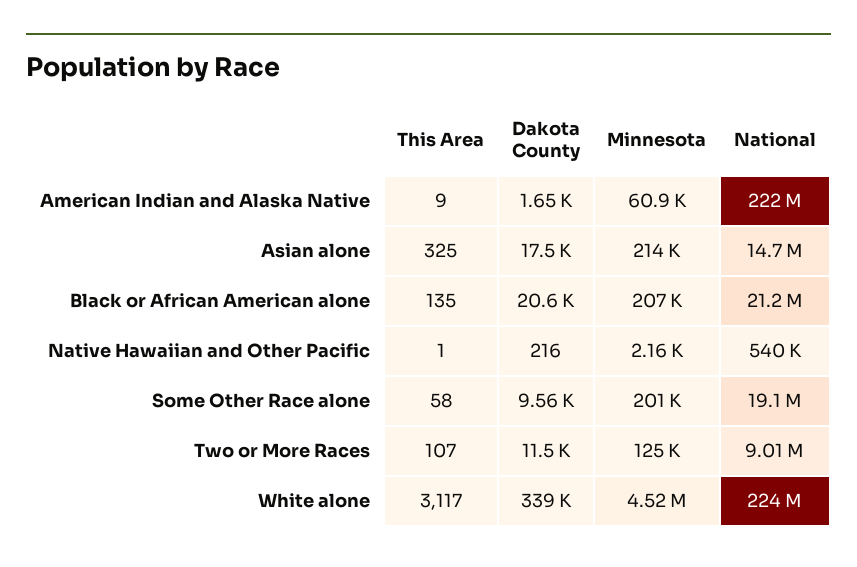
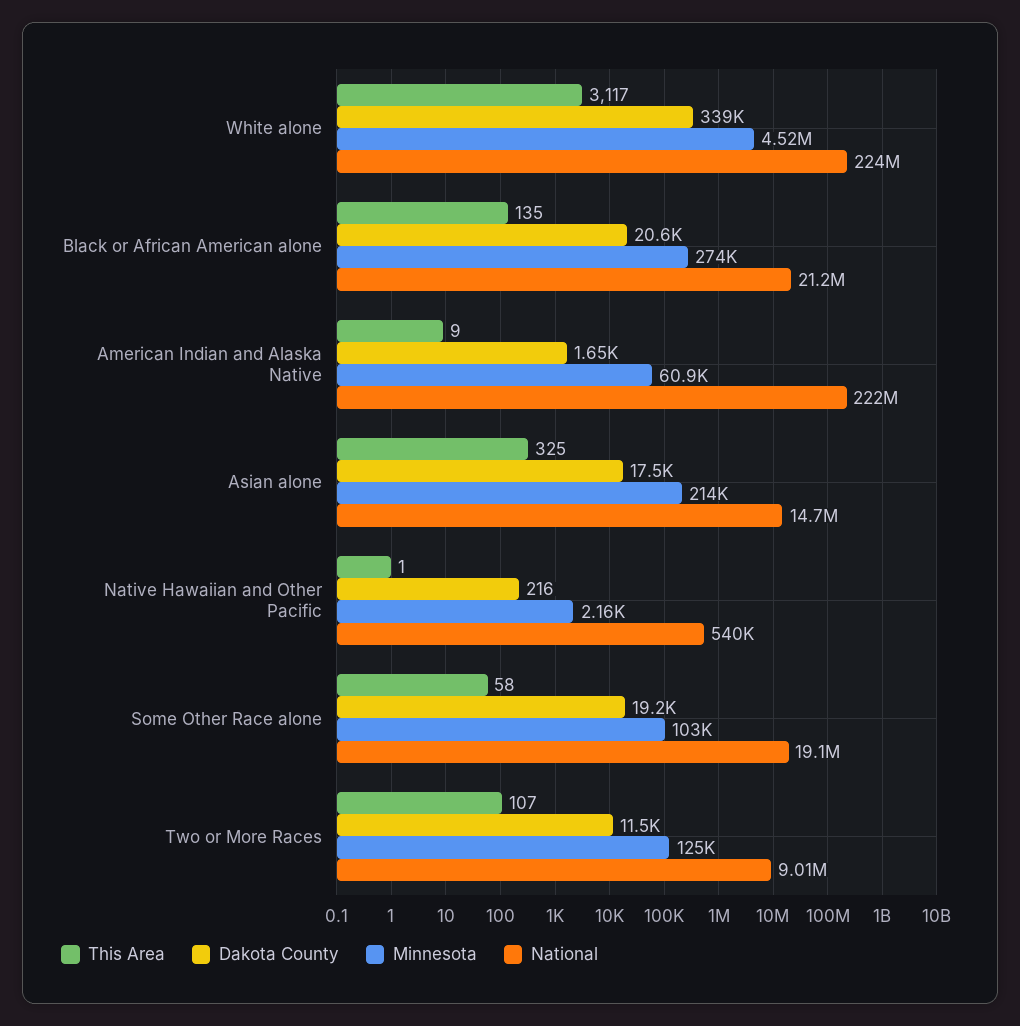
Minnesota, Black or African American alone: 207000 -> 274000
Dakota County, Some Other Race alone: 9560 -> 19200
Minnesota, Some Other Race alone: 201000 -> 103000

